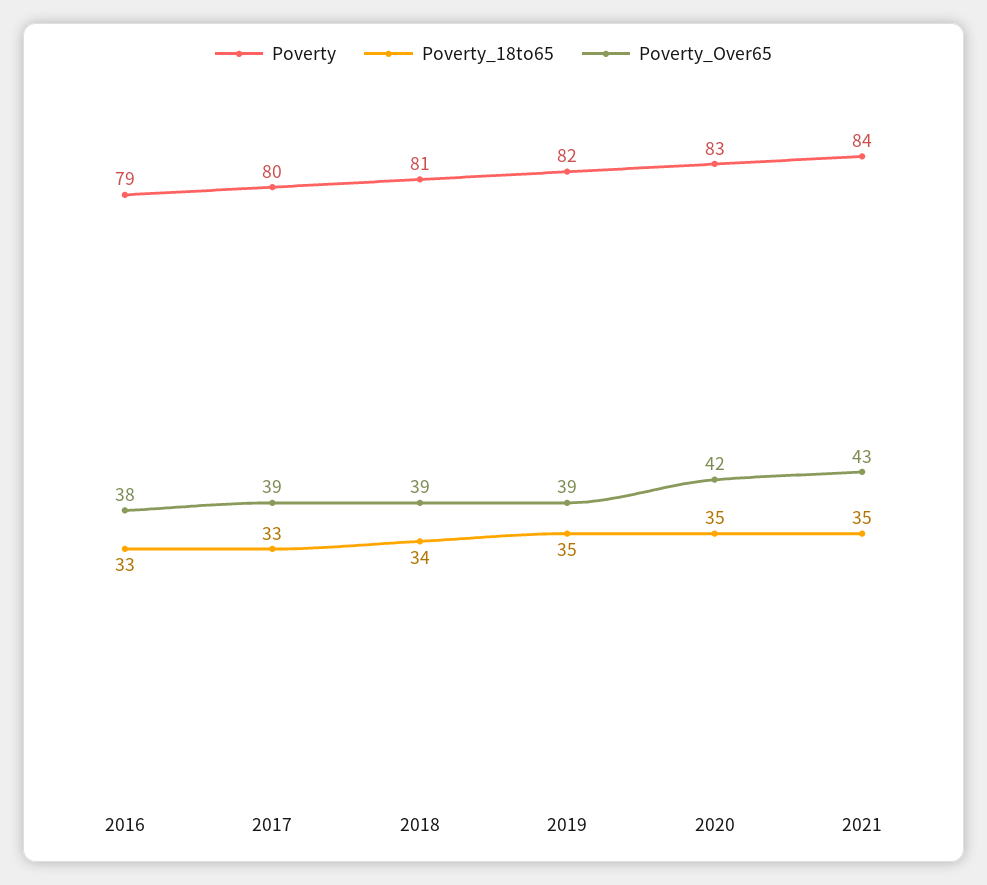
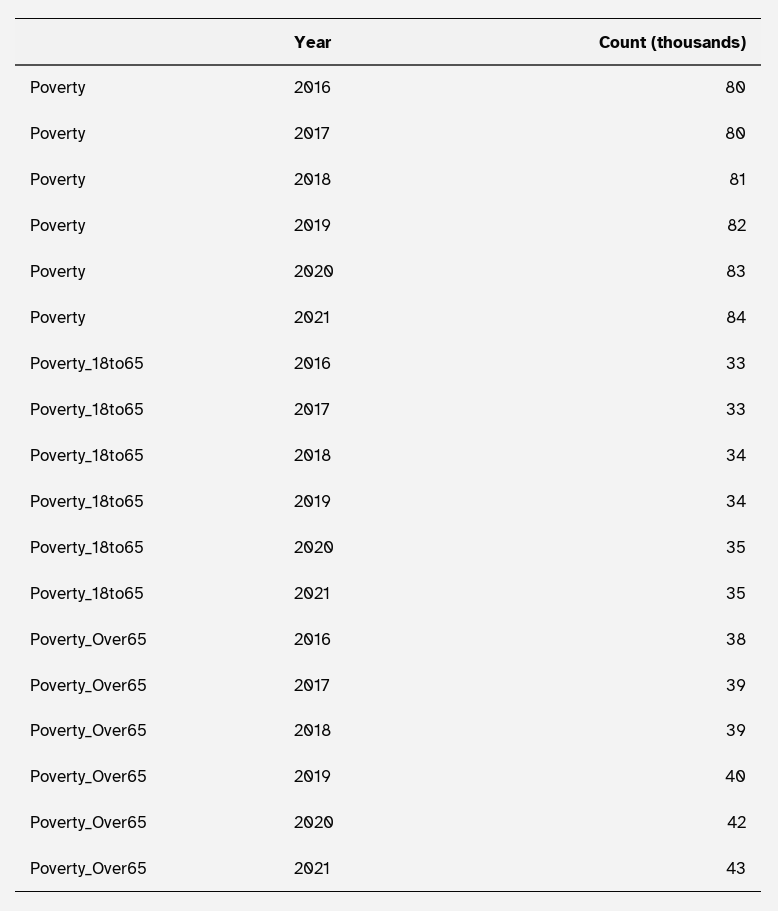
Poverty, 2016: 79 -> 80
Poverty_18to65, 2019: 35 -> 34
Poverty_Over65, 2019: 39 -> 40

